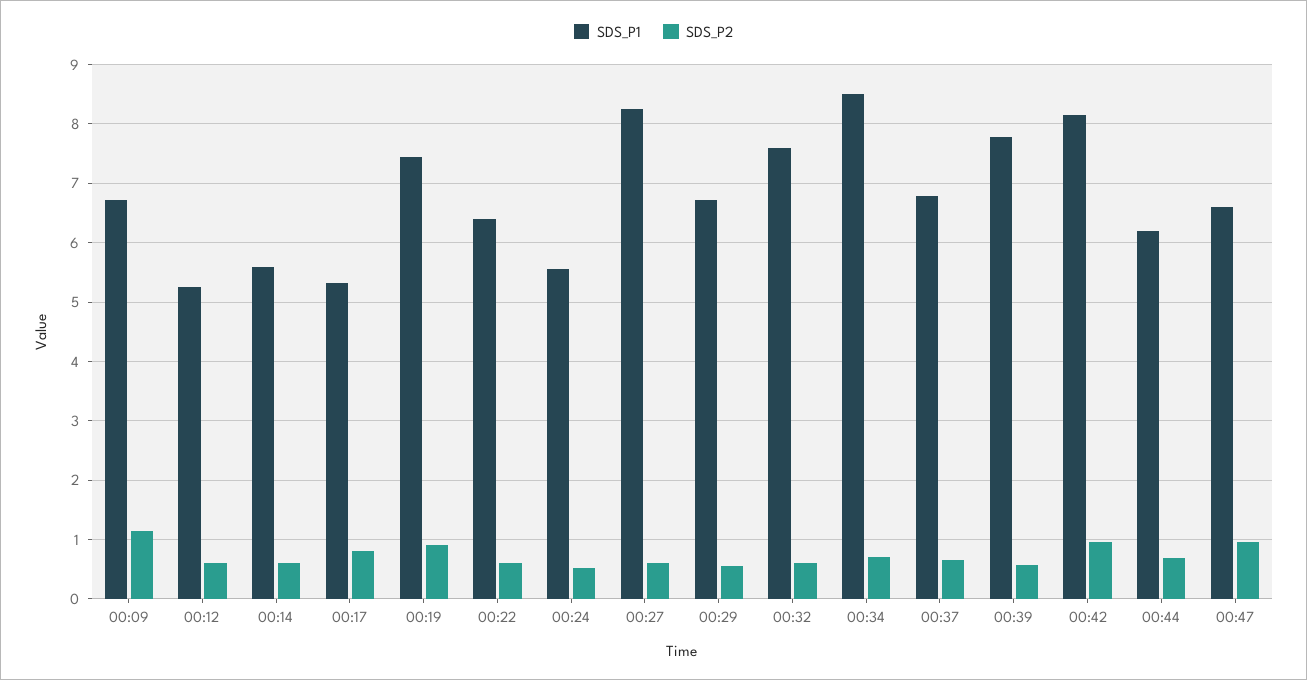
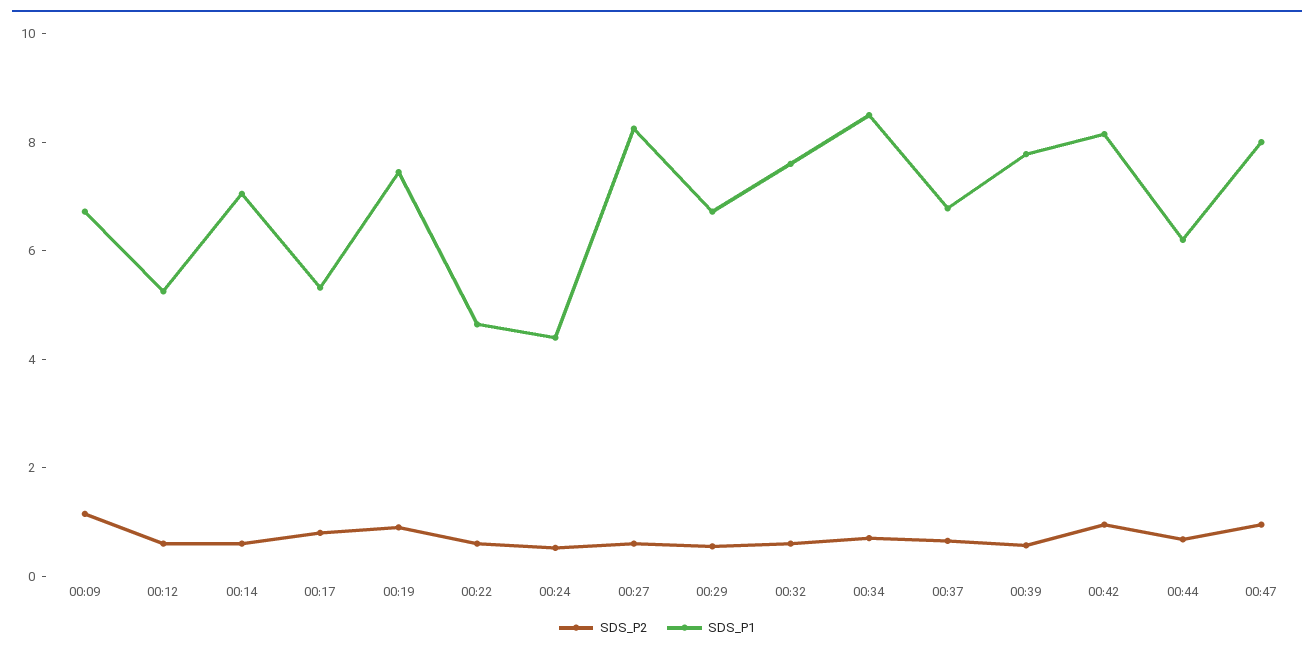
SDS_P1, 00:14: 5.6 -> 7
SDS_P1, 00:22: 6.4 -> 4.5
SDS_P1, 00:24: 5.6 -> 4.5
SDS_P1, 00:47: 6.6 -> 8

